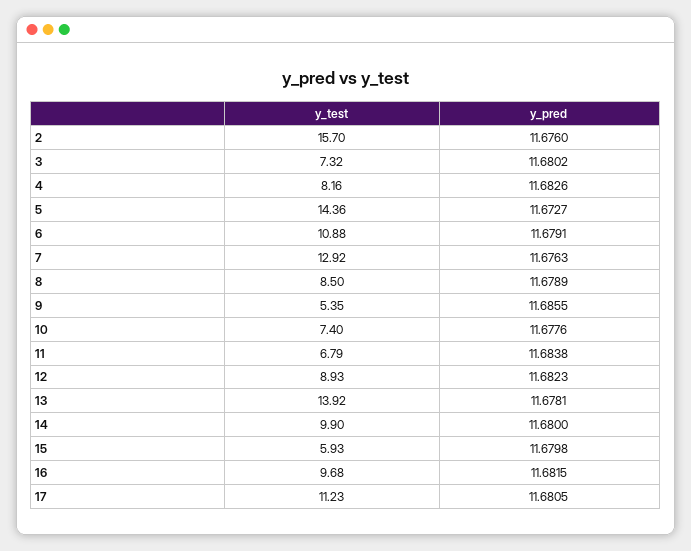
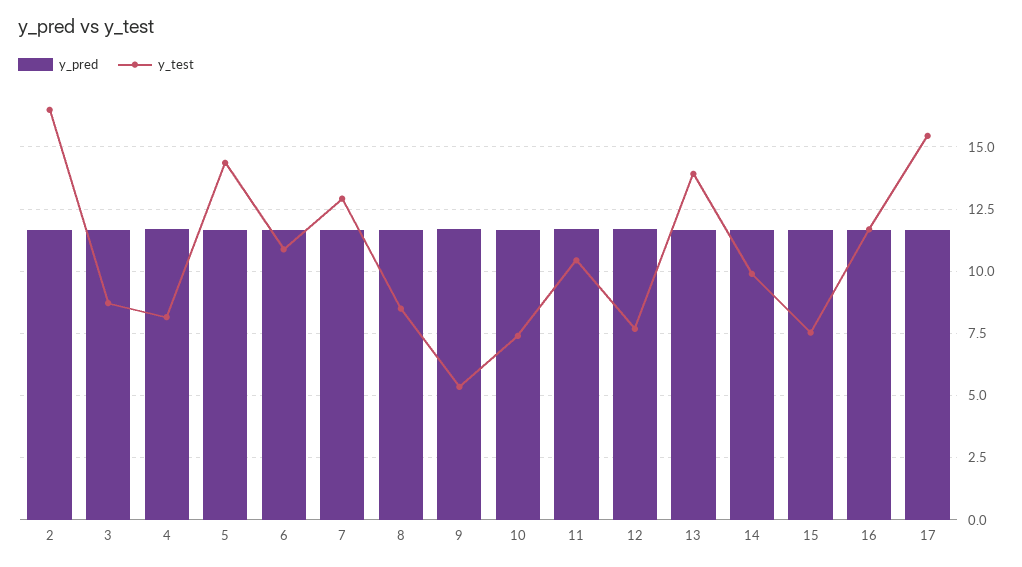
y_test, 2: 15.7 -> 16.5
y_test, 3: 7.32 -> 8.75
y_test, 11: 6.79 -> 10.5
y_test, 12: 8.93 -> 7.75
y_test, 15: 5.93 -> 7.5
y_test, 16: 9.68 -> 11.75
y_test, 17: 11.23 -> 15.5

